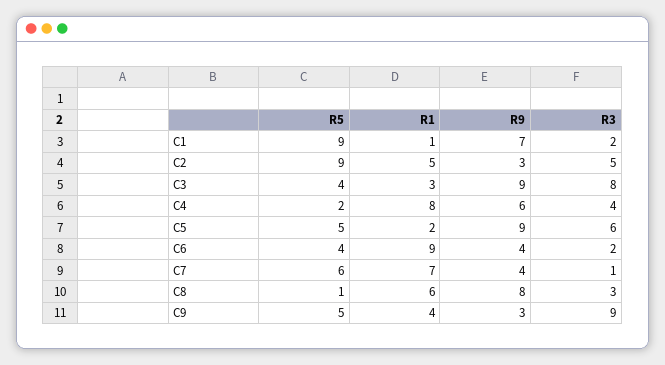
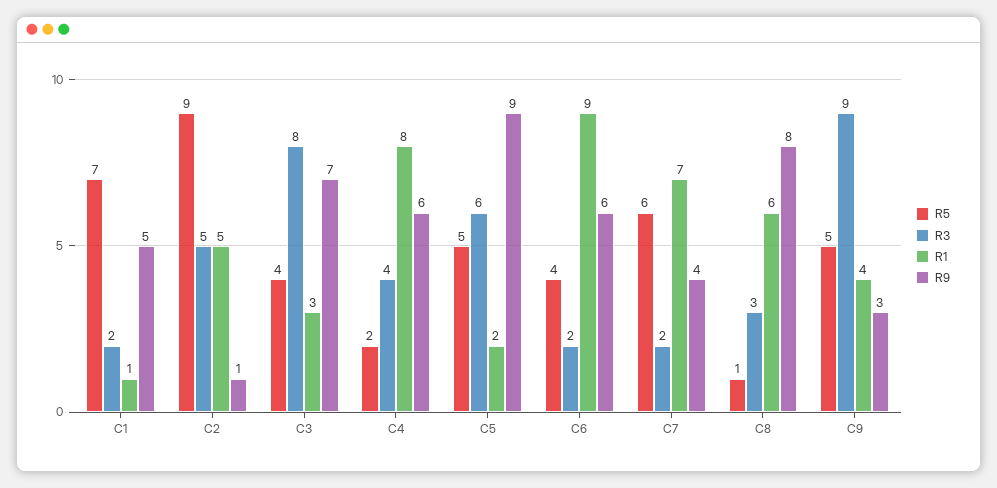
R5, C1: 9 -> 7
R9, C1: 7 -> 5
R9, C2: 3 -> 1
R9, C3: 9 -> 7
R9, C6: 4 -> 6
R3, C7: 1 -> 2

